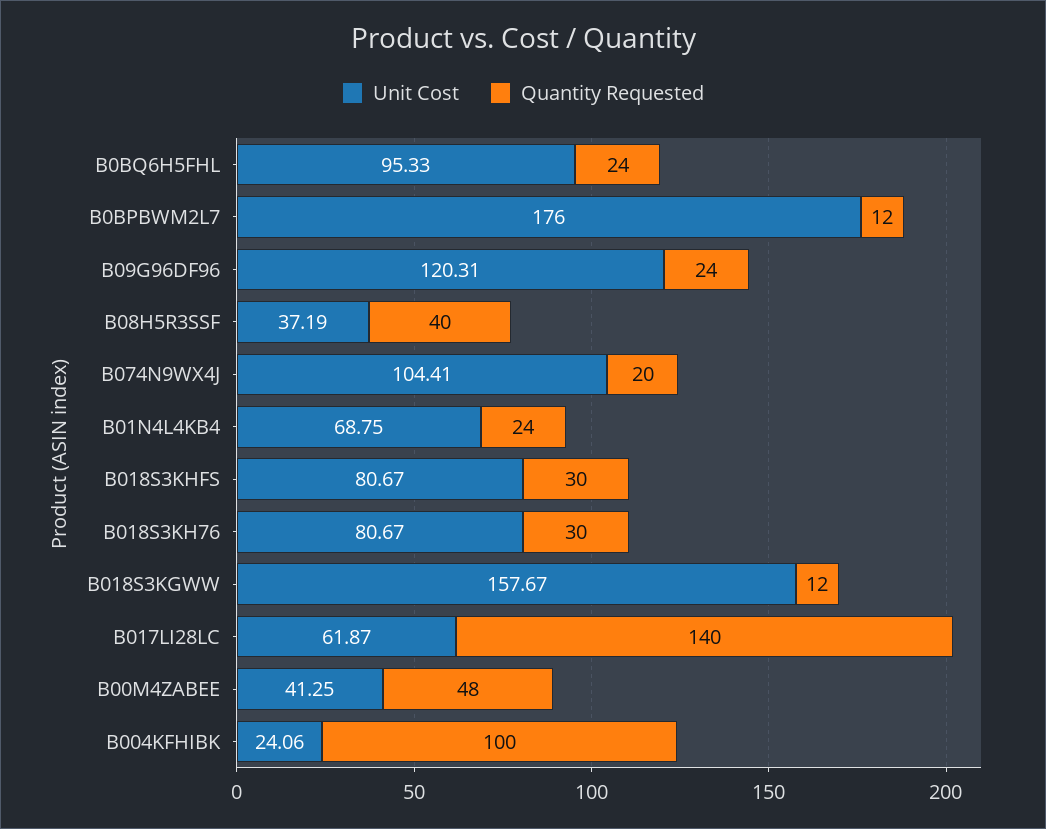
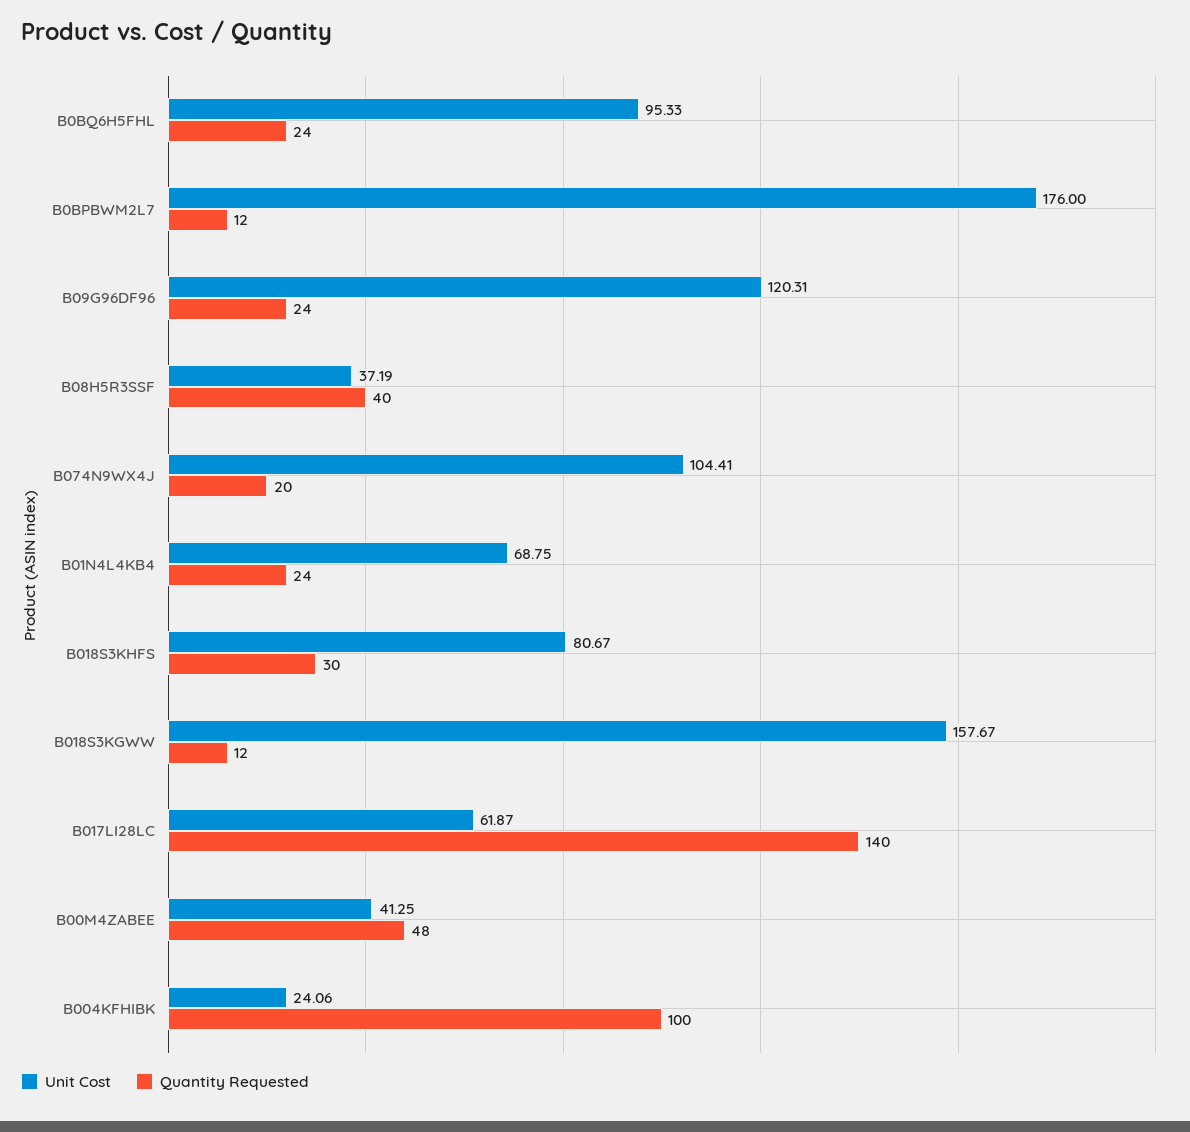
Unit Cost, B018S3KH76: 80.67 -> none
Quantity Requested, B018S3KH76: 30 -> none

